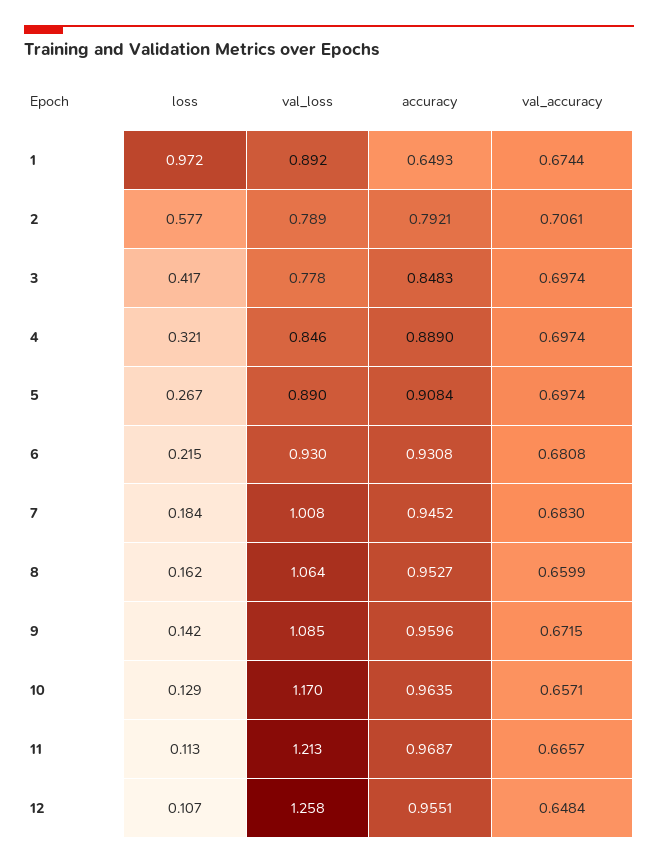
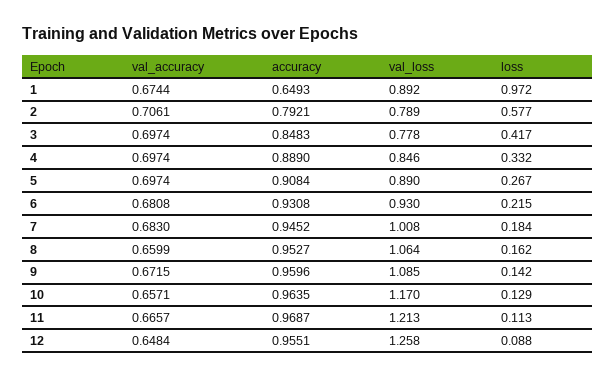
loss, 4: 0.321 -> 0.332
loss, 12: 0.107 -> 0.088

